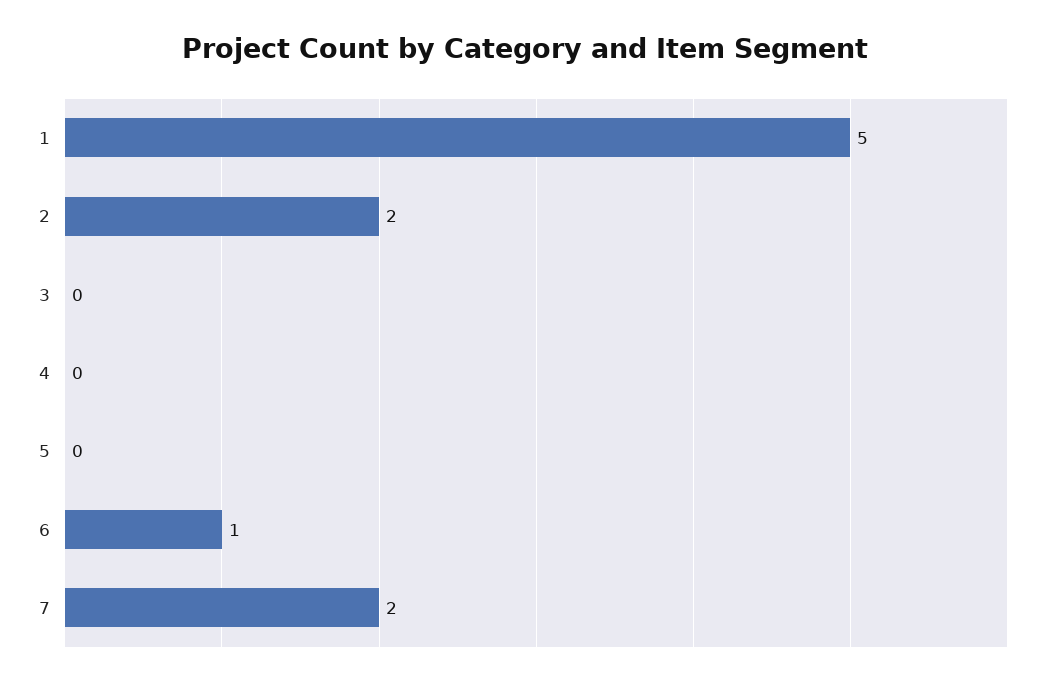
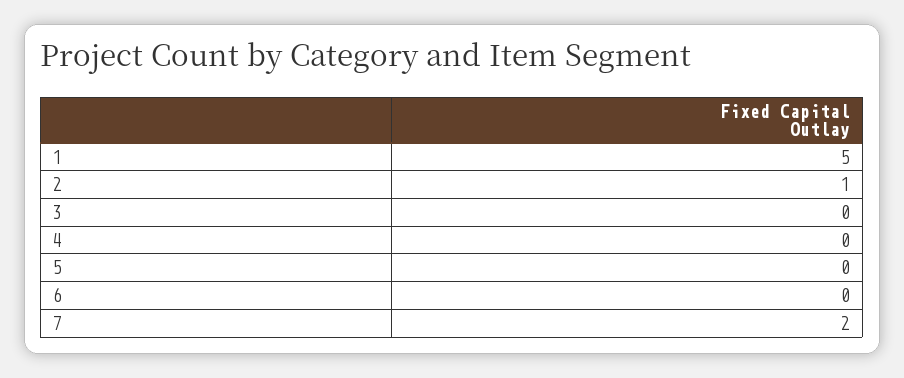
2: 2 -> 1
6: 1 -> 0

